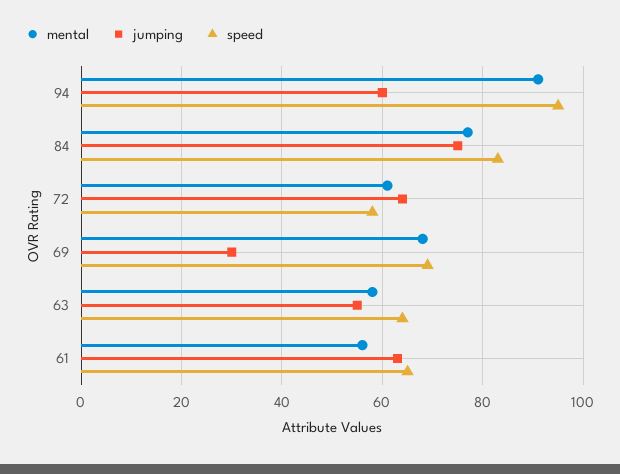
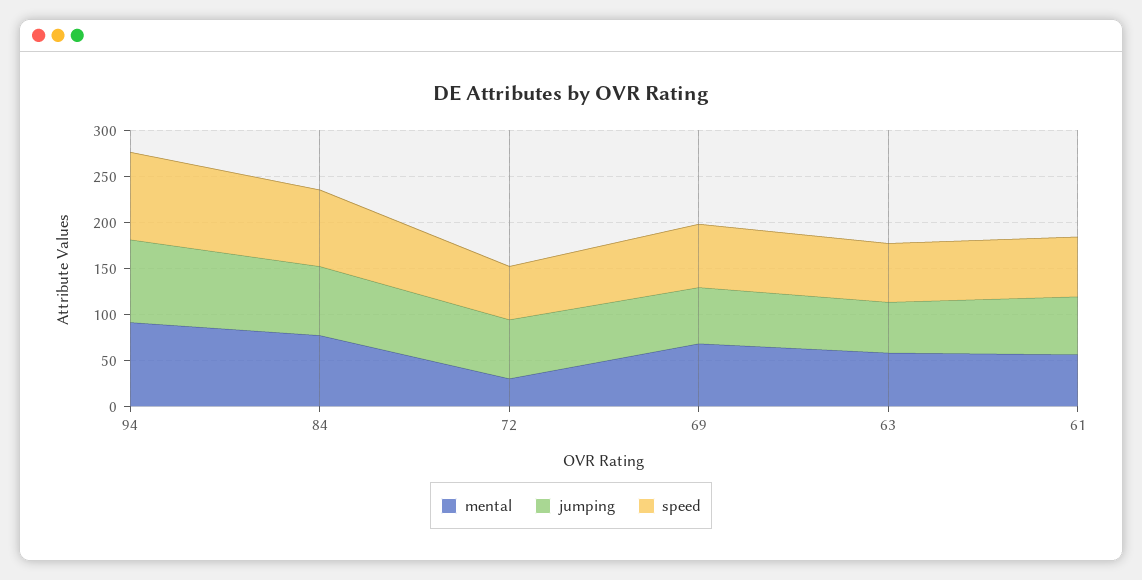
jumping, 94: 60 -> 90
mental, 72: 60 -> 30
jumping, 69: 30 -> 60

